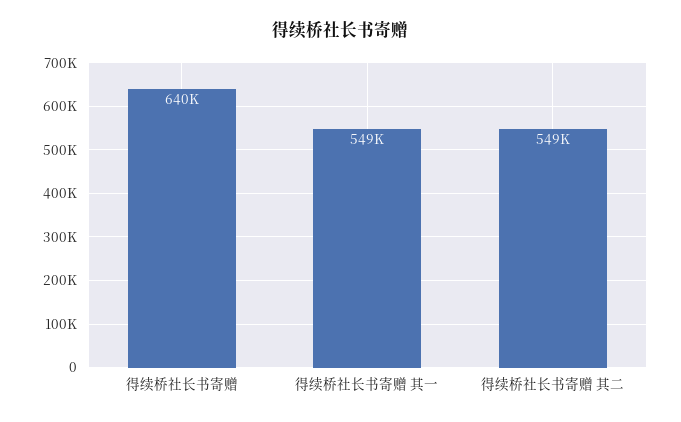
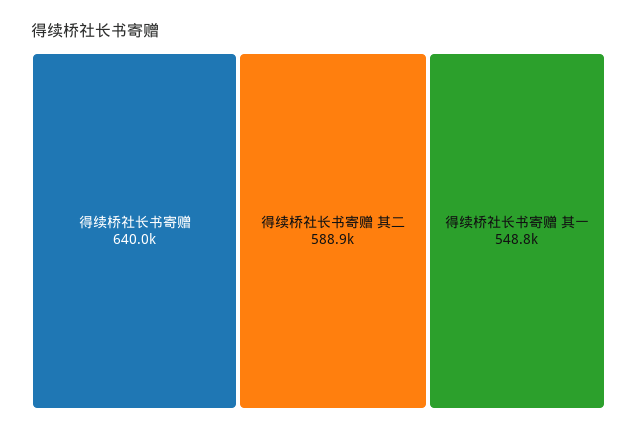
得续桥社长书寄赠 其二: 549000 -> 588900

